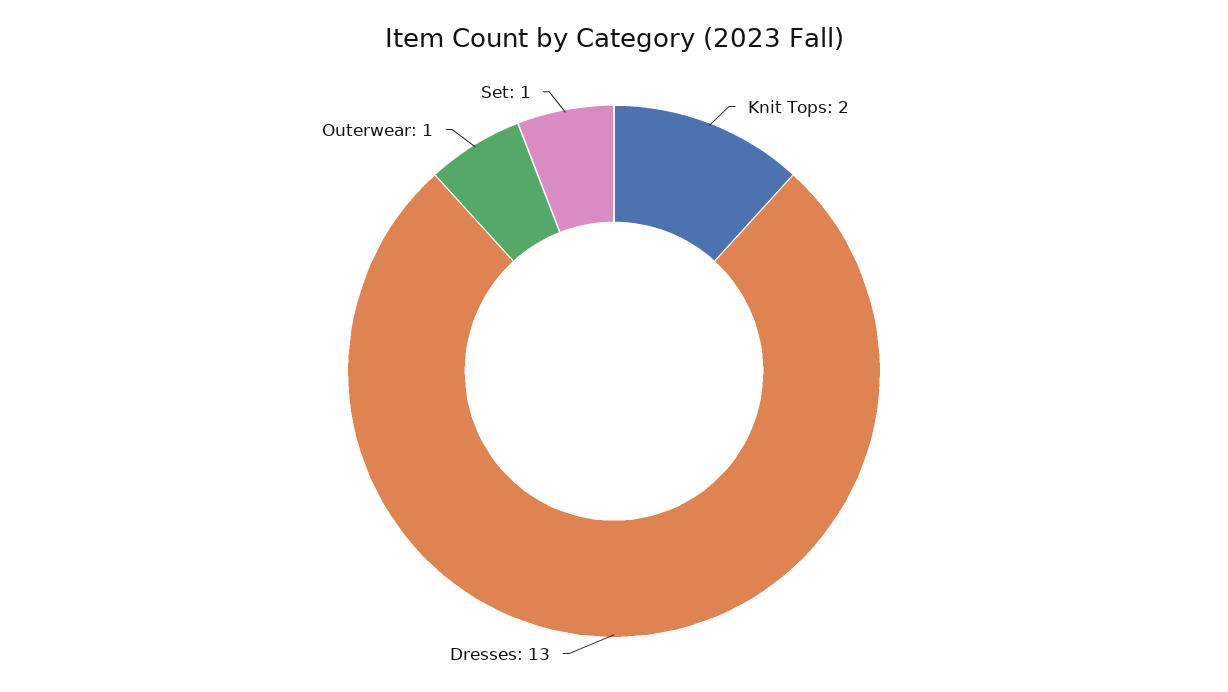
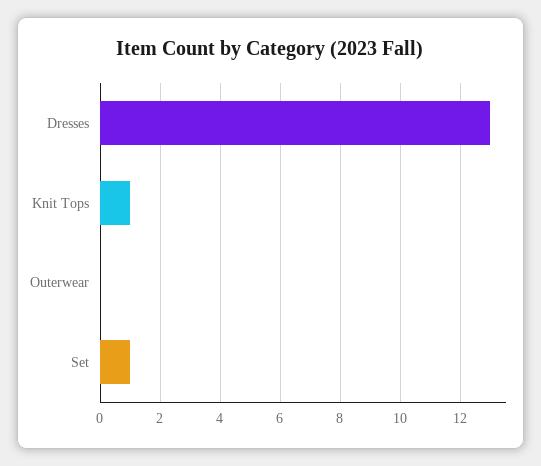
Knit Tops: 2 -> 1
Outerwear: 1 -> 0

